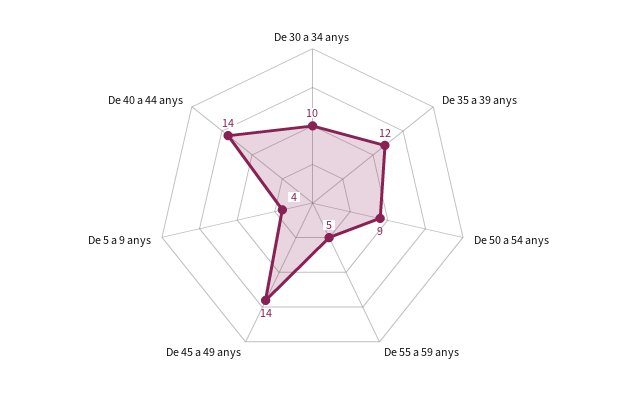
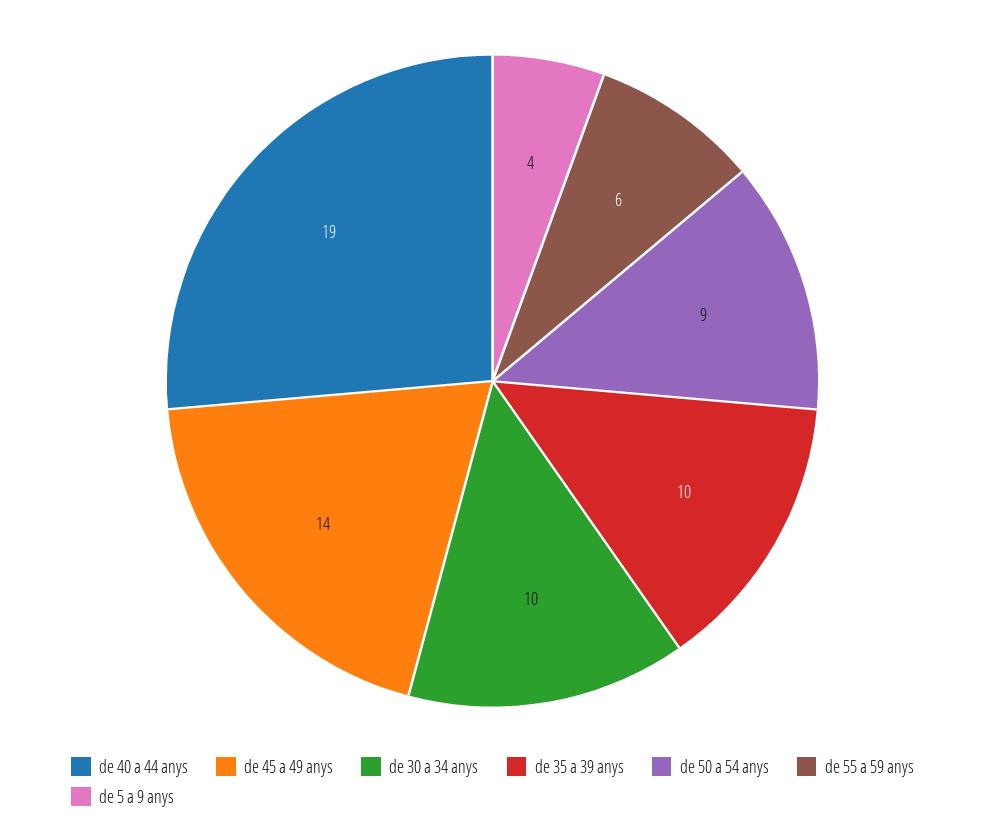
De 35 a 39 anys: 12 -> 10
De 55 a 59 anys: 5 -> 6
De 40 a 44 anys: 14 -> 19

